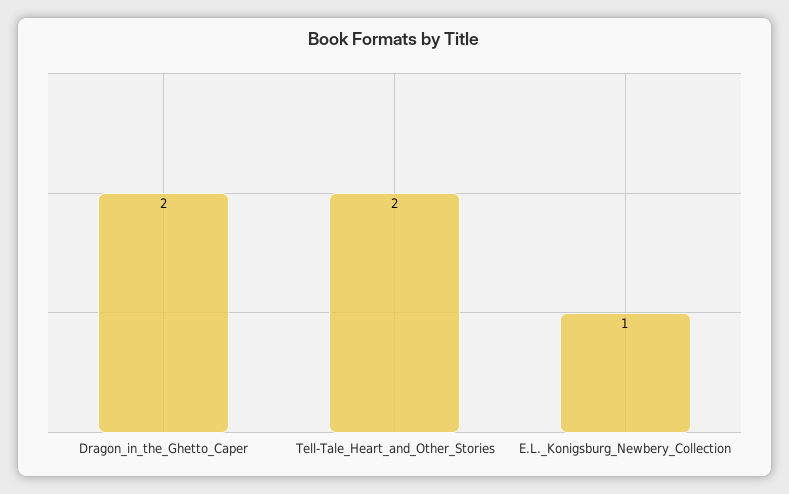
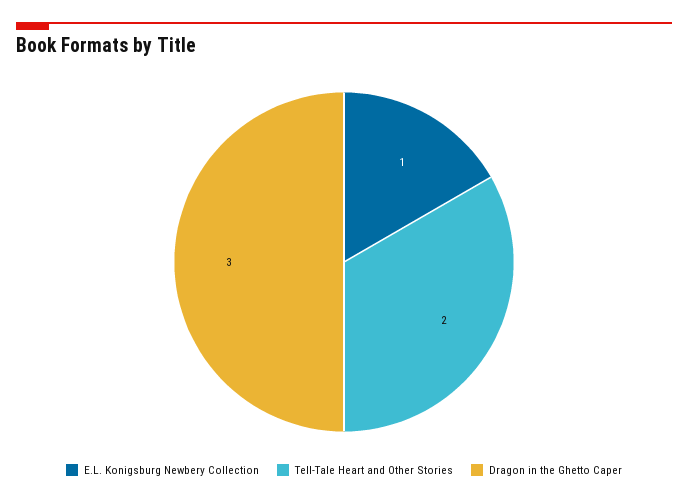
Dragon_in_the_Ghetto_Caper: 2 -> 3

